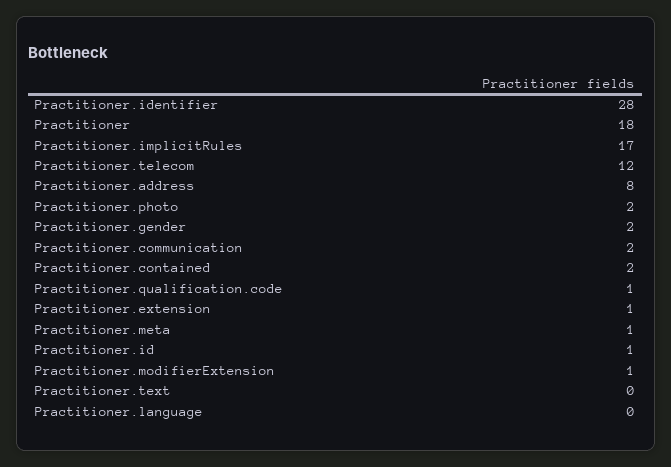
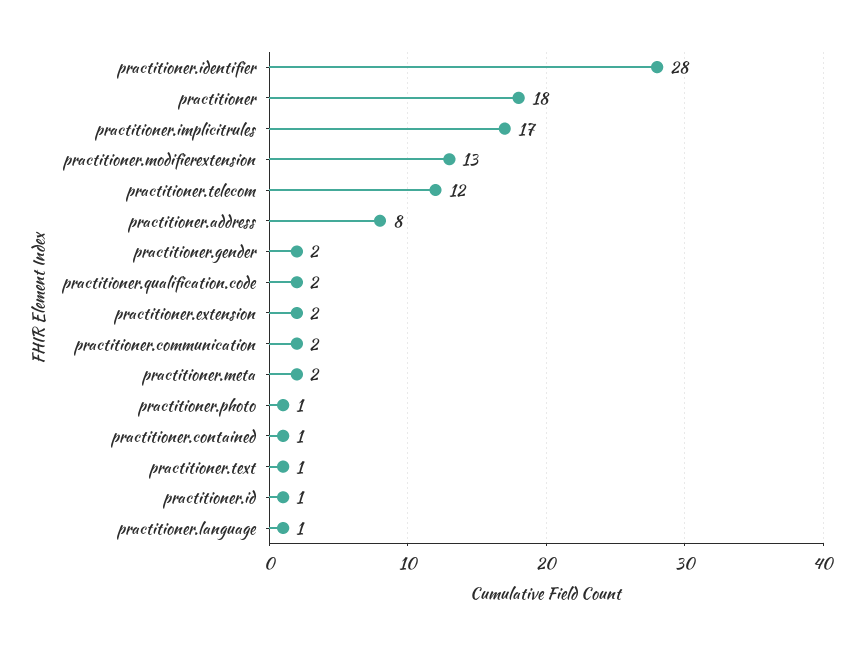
Practitioner.photo: 2 -> 1
Practitioner.contained: 2 -> 1
Practitioner.qualification.code: 1 -> 2
Practitioner.extension: 1 -> 2
Practitioner.meta: 1 -> 2
Practitioner.modifierExtension: 1 -> 13
Practitioner.text: 0 -> 1
Practitioner.language: 0 -> 1

